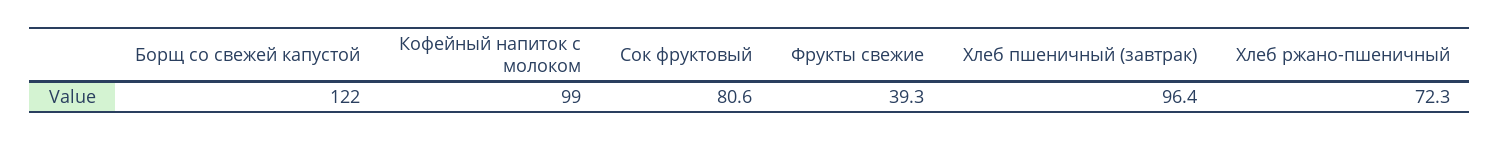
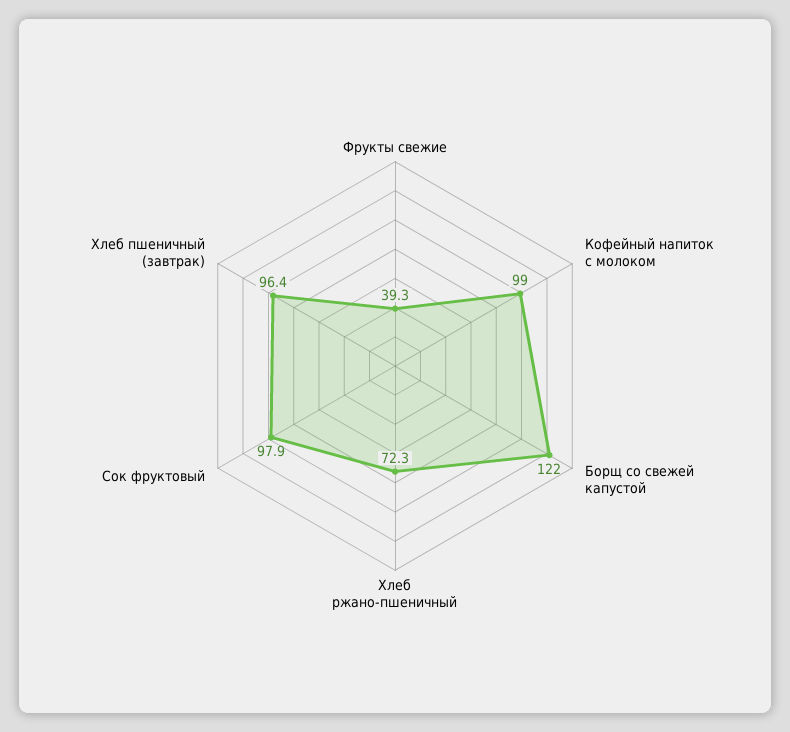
Сок фруктовый: 80.6 -> 97.9

